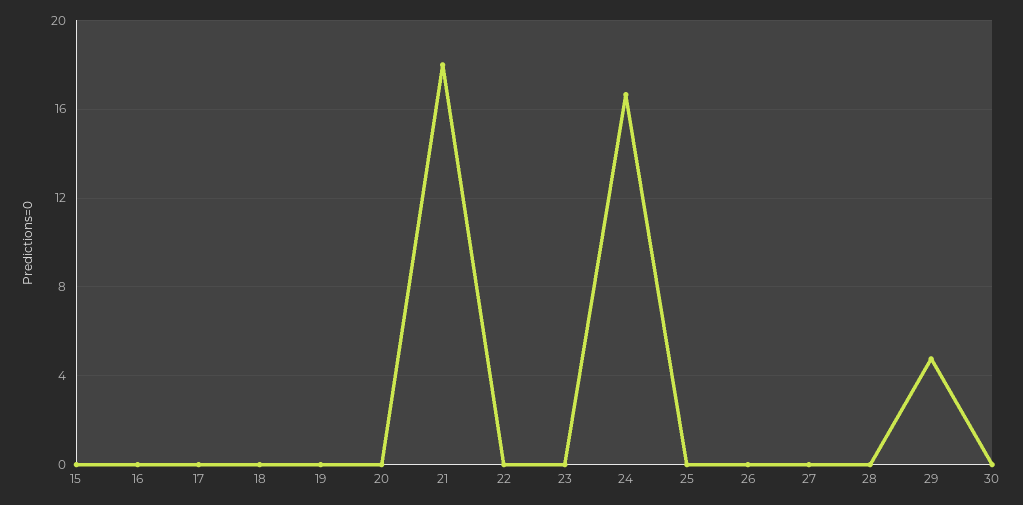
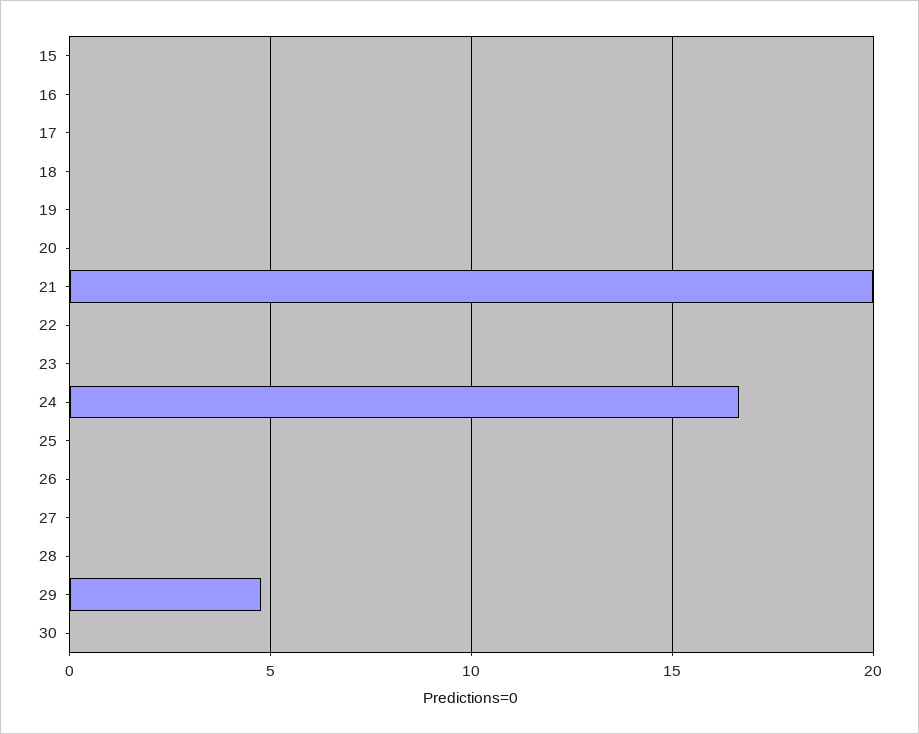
21: 18 -> 20

